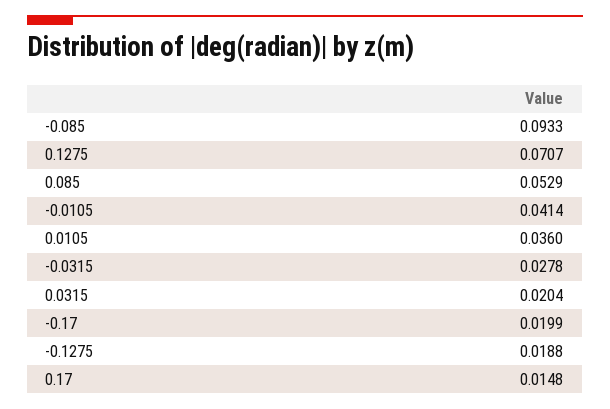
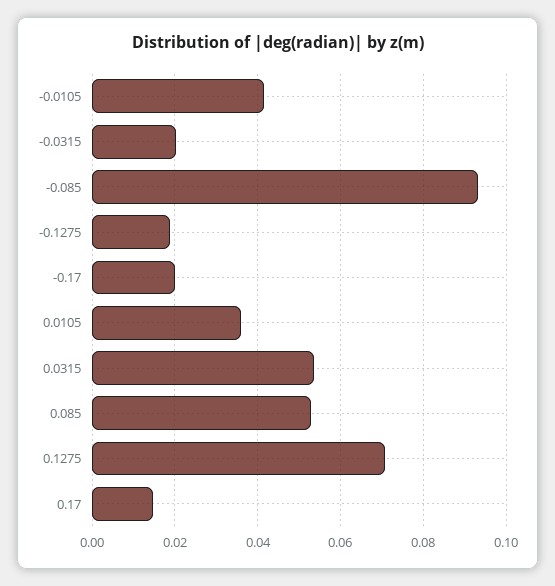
-0.0315: 0.0278 -> 0.02
0.0315: 0.0204 -> 0.054

